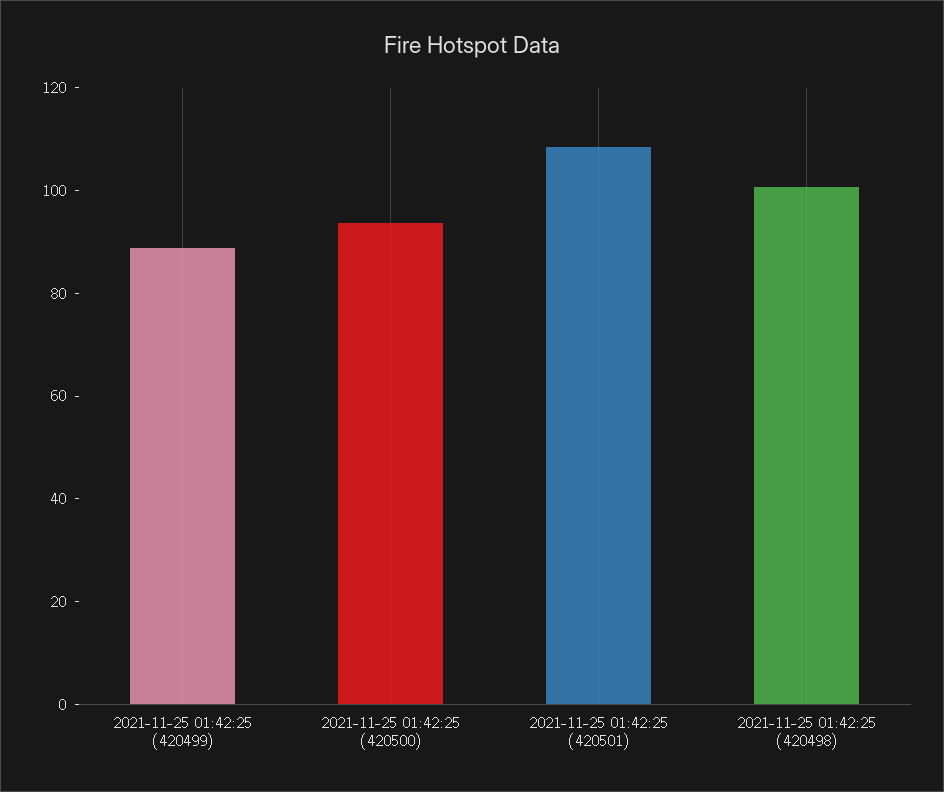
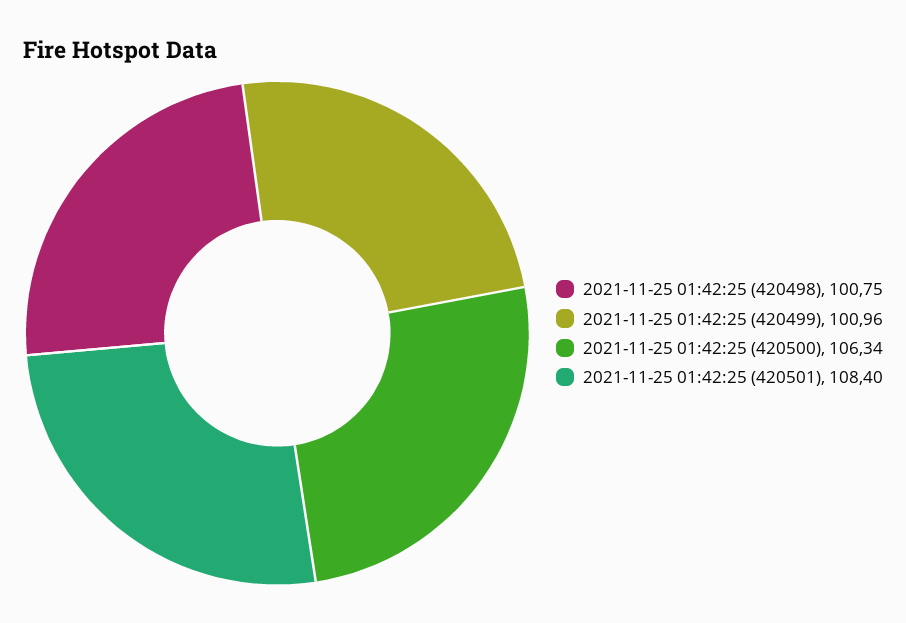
2021-11-25 01:42:25 (420499): 90 -> 100.96
2021-11-25 01:42:25 (420500): 95 -> 106.34

